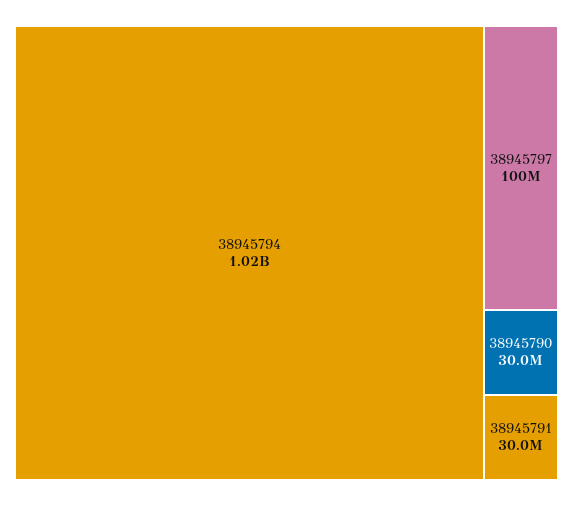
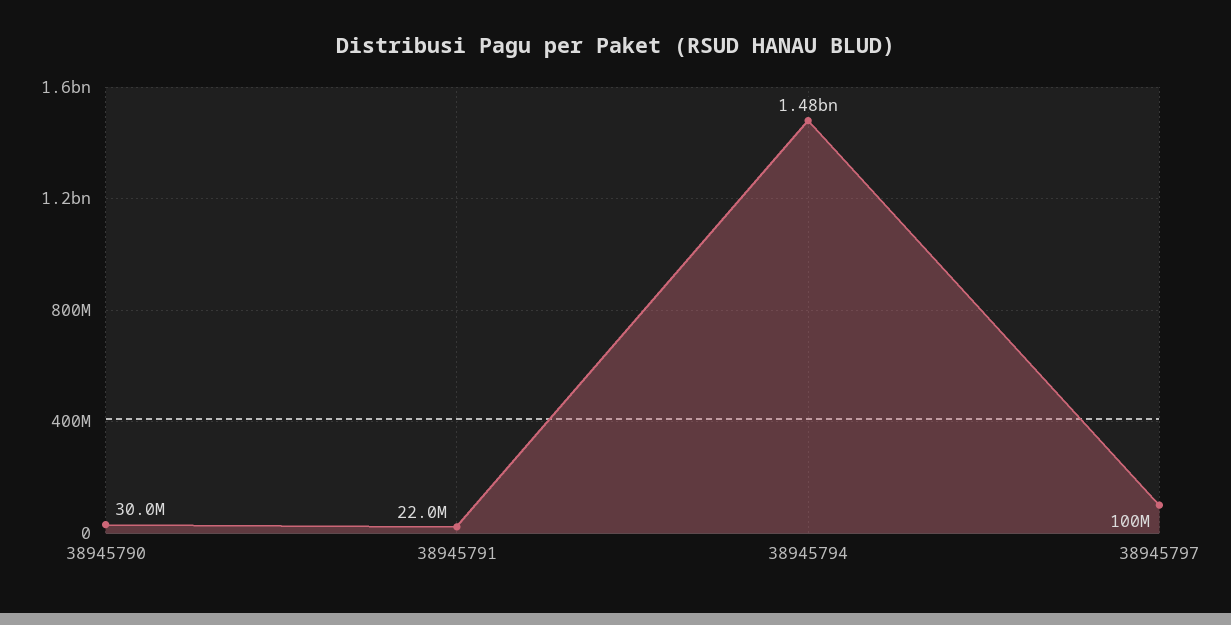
38945794: 1020000000 -> 1480000000
38945791: 30000000 -> 22000000

